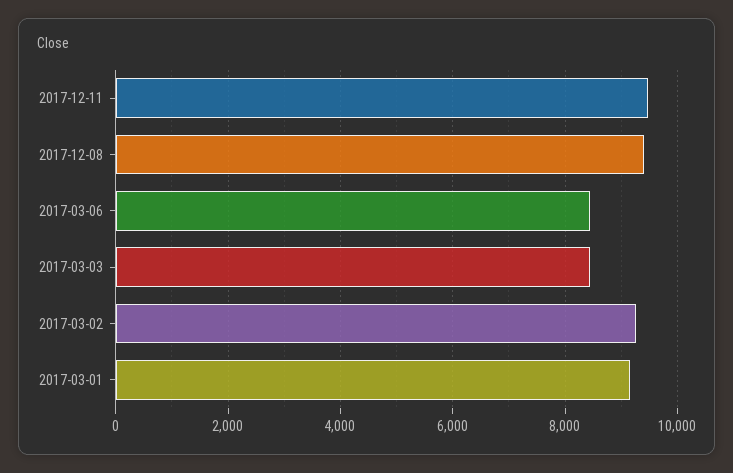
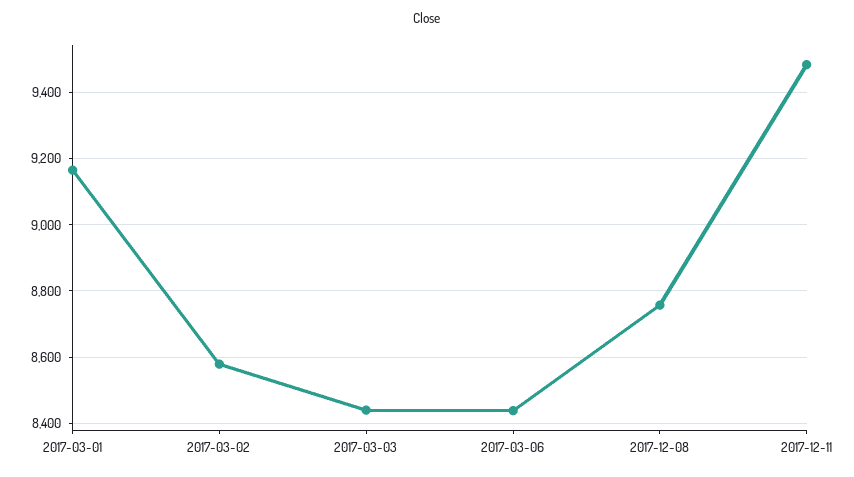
2017-12-08: 9400 -> 8760
2017-03-02: 9200 -> 8580

